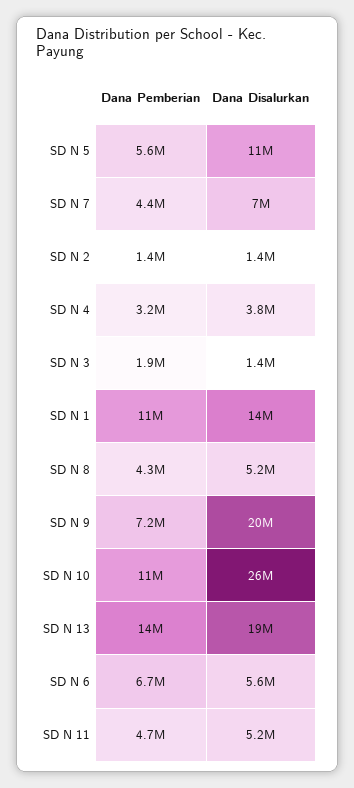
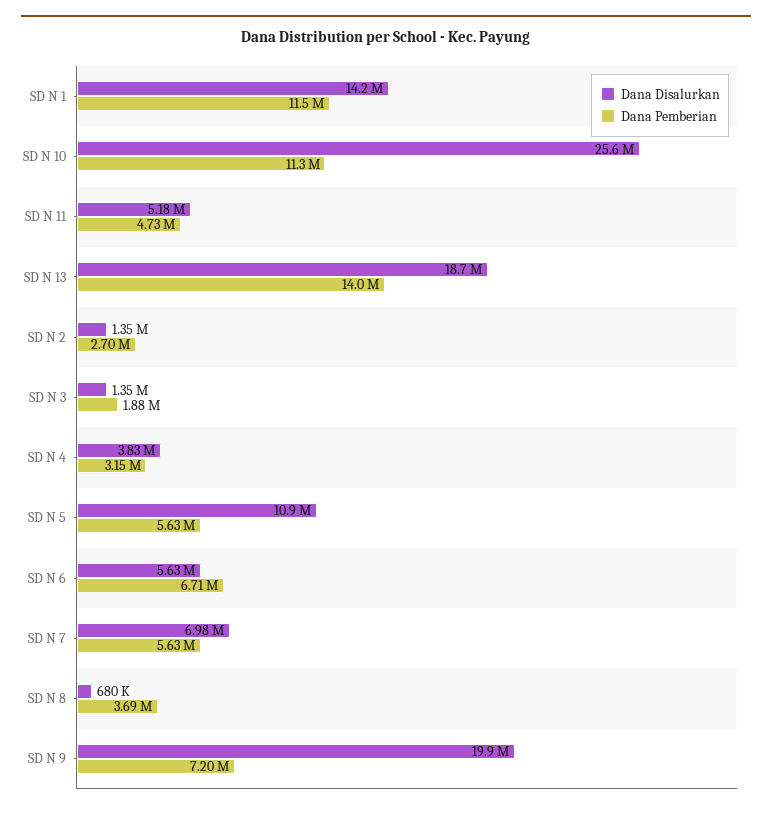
Dana Pemberian, SD N 7: 4400000 -> 5630000
Dana Pemberian, SD N 2: 1400000 -> 2700000
Dana Pemberian, SD N 8: 4300000 -> 3690000
Dana Disalurkan, SD N 8: 5200000 -> 680000

